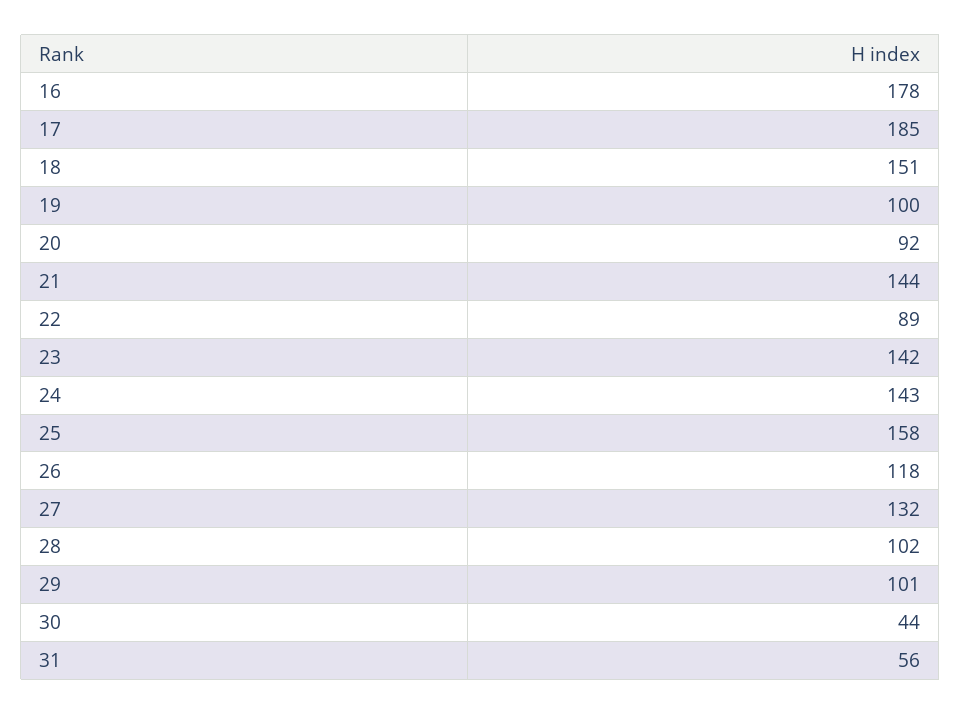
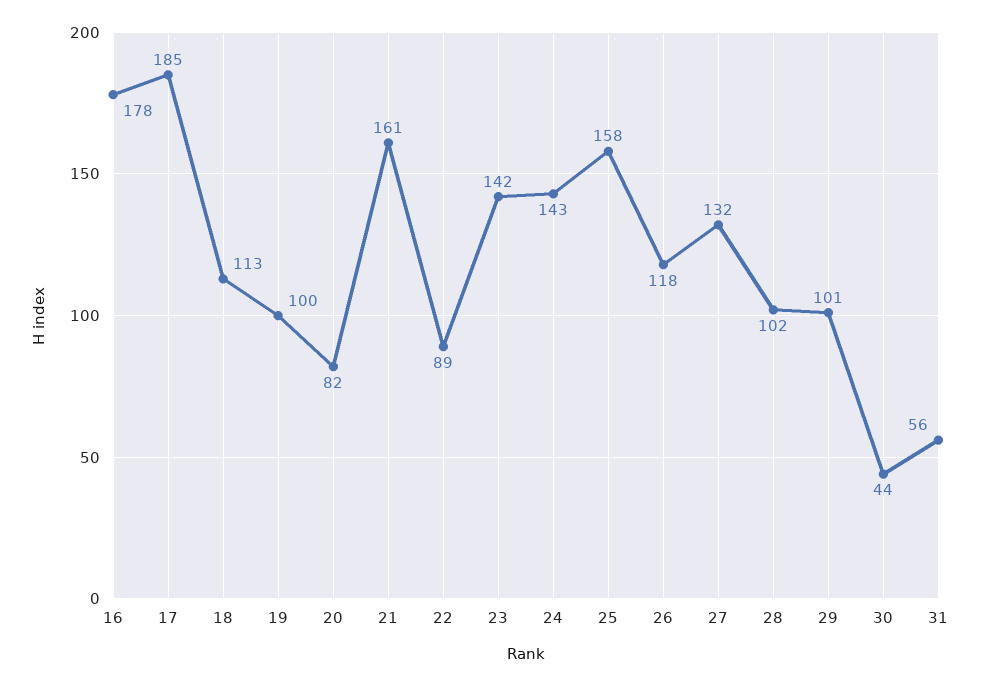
18: 151 -> 113
20: 92 -> 82
21: 144 -> 161

